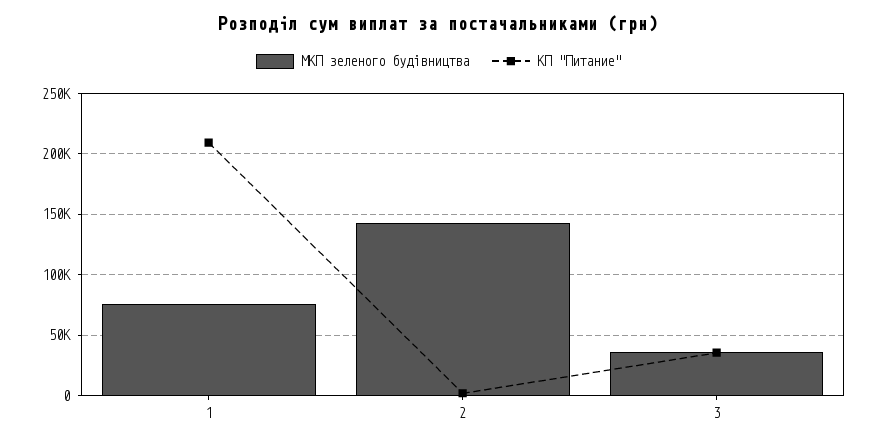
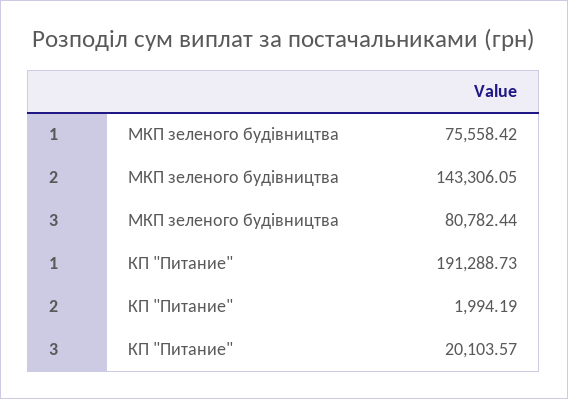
КП "Питание", 1: 210000 -> 191288.73
МКП зеленого будiвництва, 3: 35000 -> 80782.44
КП "Питание", 3: 35000 -> 20103.57

